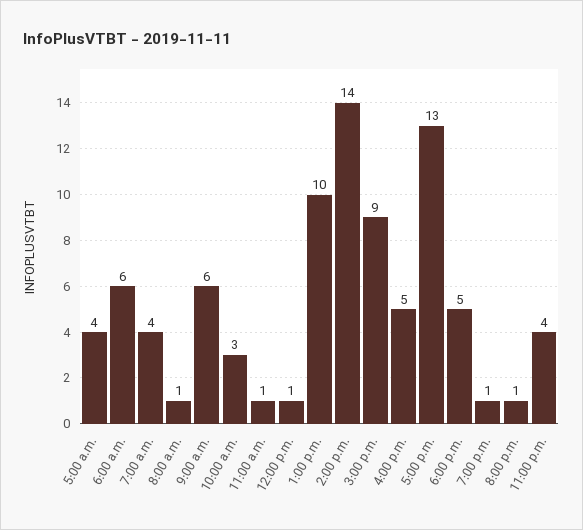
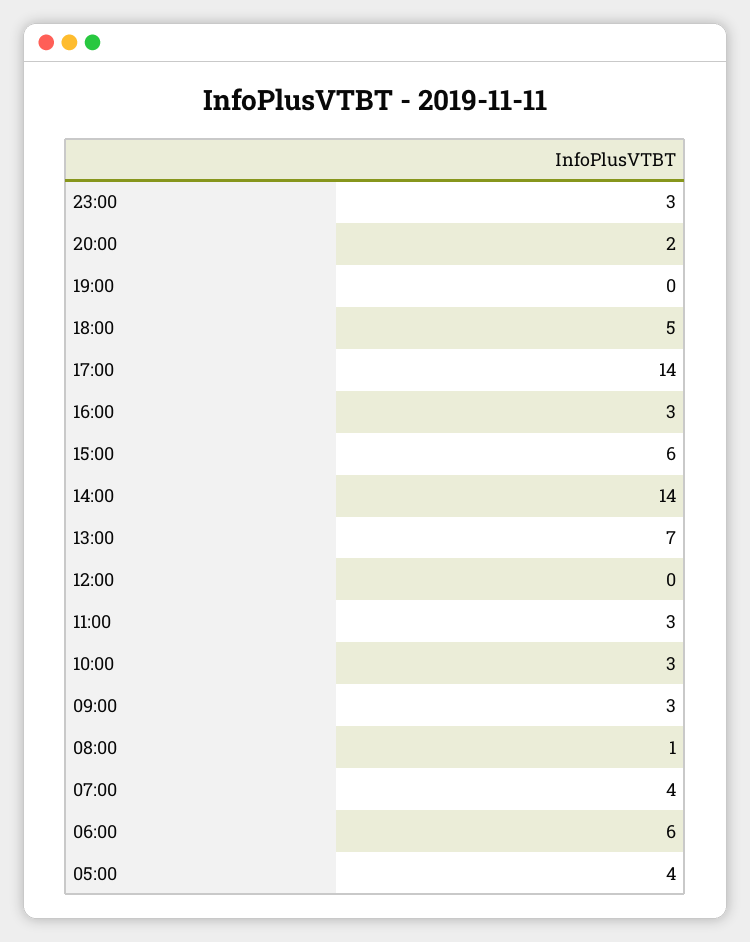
9:00 a.m.: 6 -> 3
11:00 a.m.: 1 -> 3
12:00 p.m.: 1 -> 0
1:00 p.m.: 10 -> 7
3:00 p.m.: 9 -> 6
4:00 p.m.: 5 -> 3
5:00 p.m.: 13 -> 14
7:00 p.m.: 1 -> 0
8:00 p.m.: 1 -> 2
11:00 p.m.: 4 -> 3

